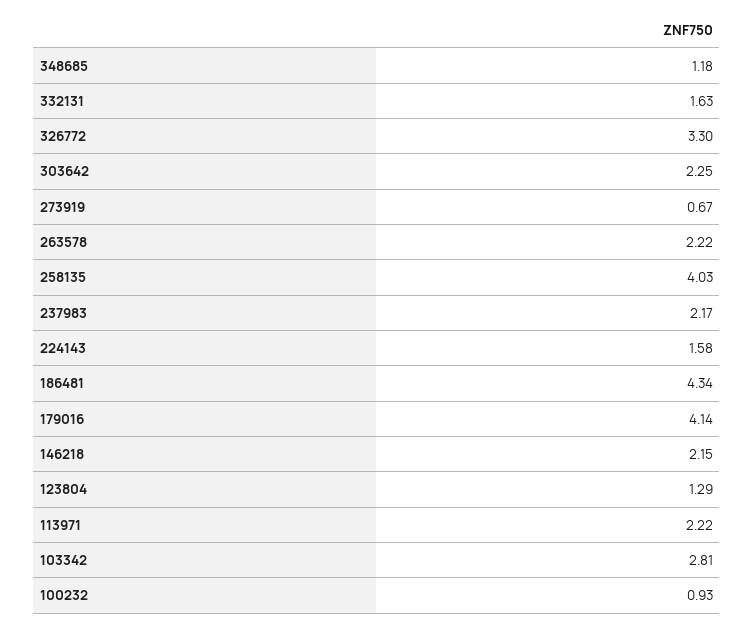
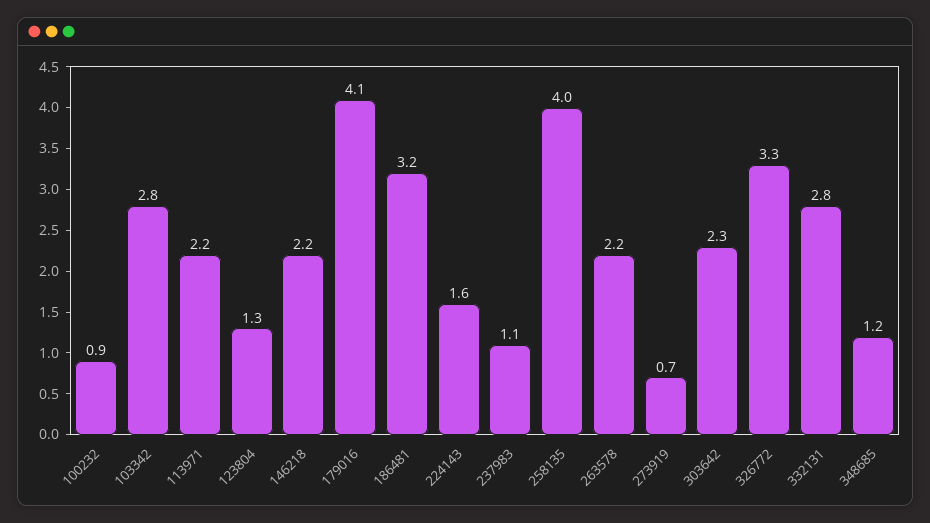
332131: 1.63 -> 2.8
237983: 2.17 -> 1.1
186481: 4.34 -> 3.2

